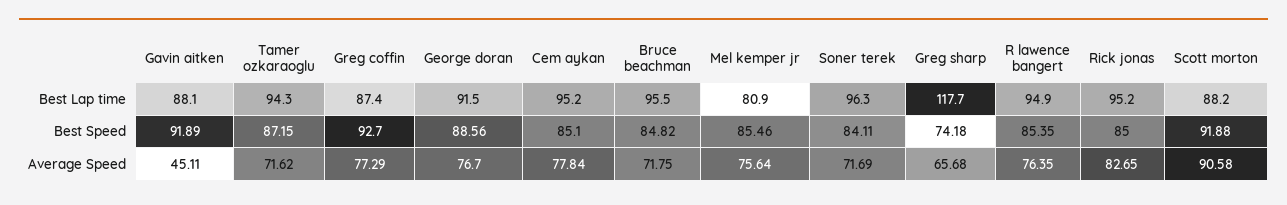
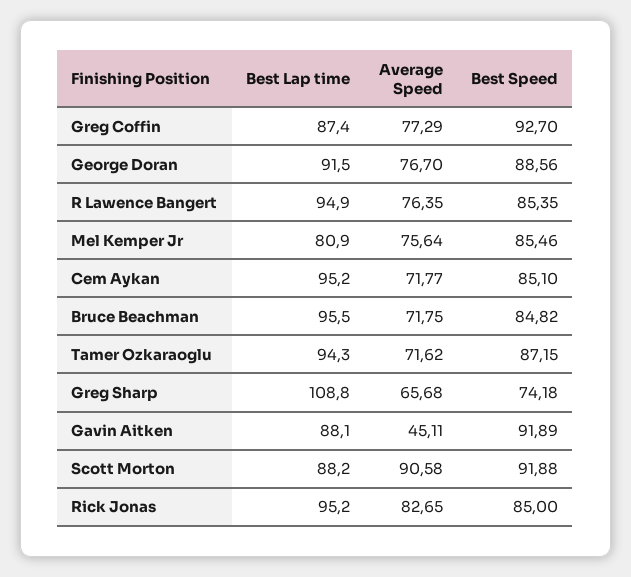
Soner terek, Best Lap time: 96.3 -> none
Greg sharp, Best Lap time: 117.7 -> 108.8
Soner terek, Best Speed: 84.11 -> none
Cem aykan, Average Speed: 77.84 -> 71.77
Soner terek, Average Speed: 71.69 -> none

